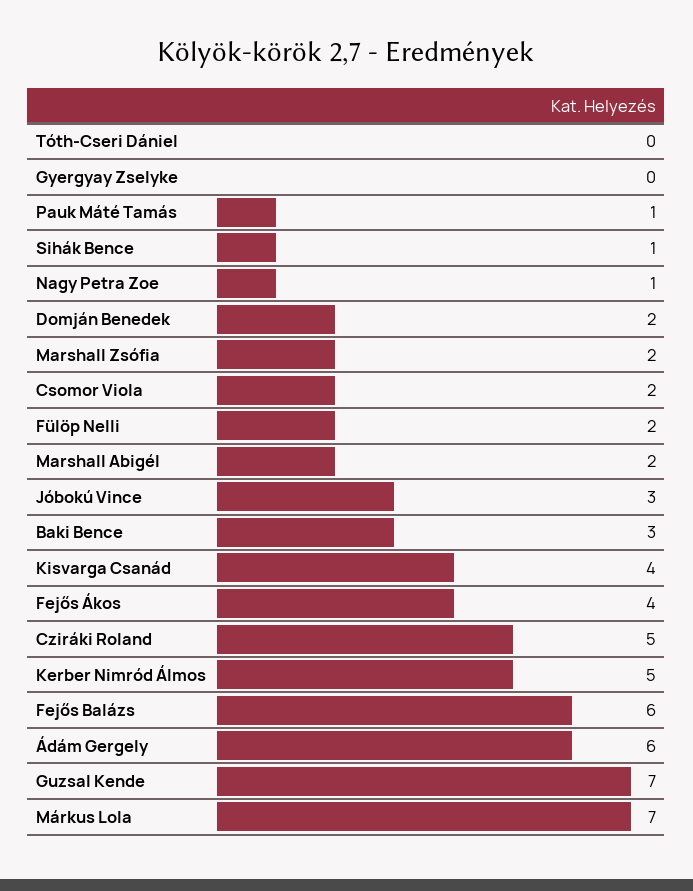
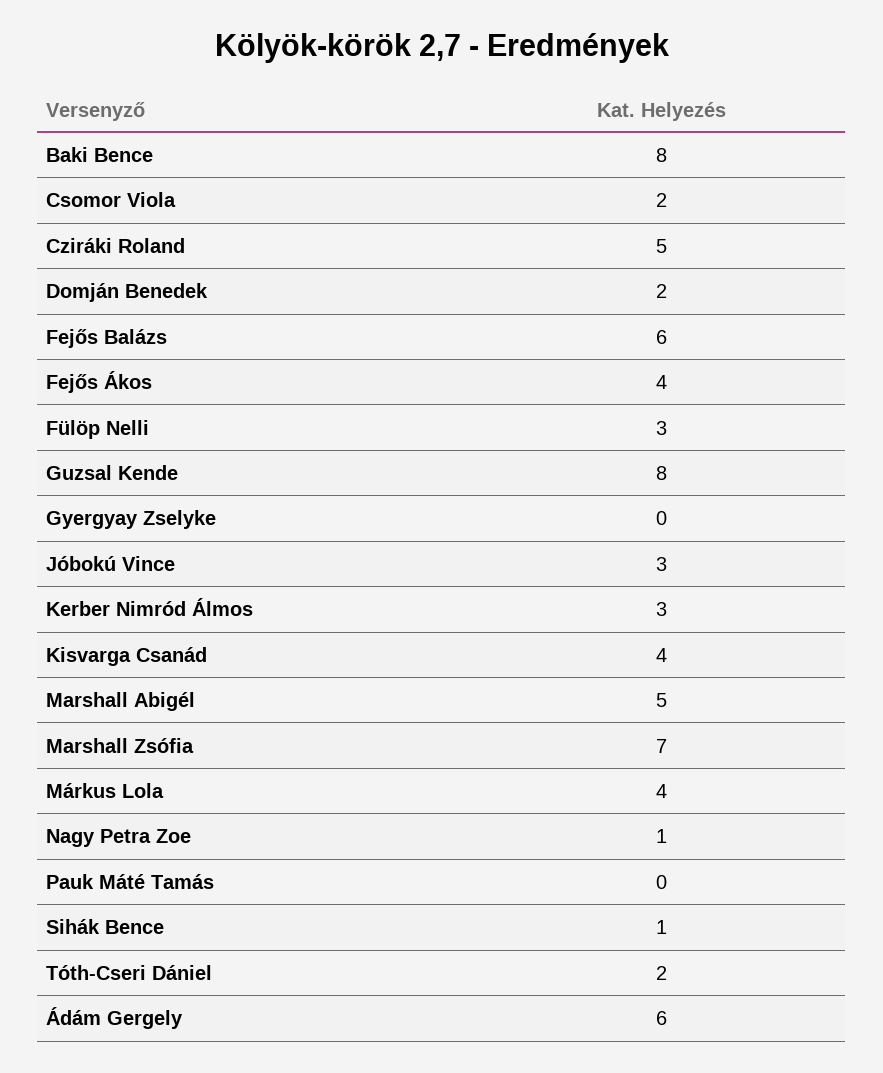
Tóth-Cseri Dániel: 0 -> 2
Pauk Máté Tamás: 1 -> 0
Marshall Zsófia: 2 -> 7
Fülöp Nelli: 2 -> 3
Marshall Abigél: 2 -> 5
Baki Bence: 3 -> 8
Kerber Nimród Álmos: 5 -> 3
Guzsal Kende: 7 -> 8
Márkus Lola: 7 -> 4

